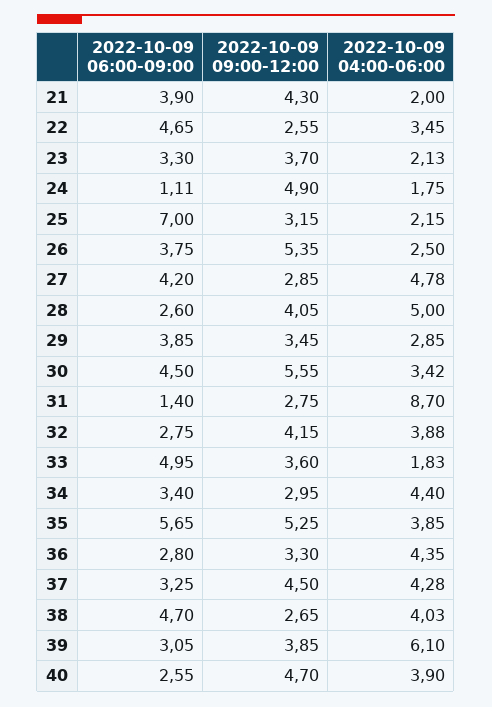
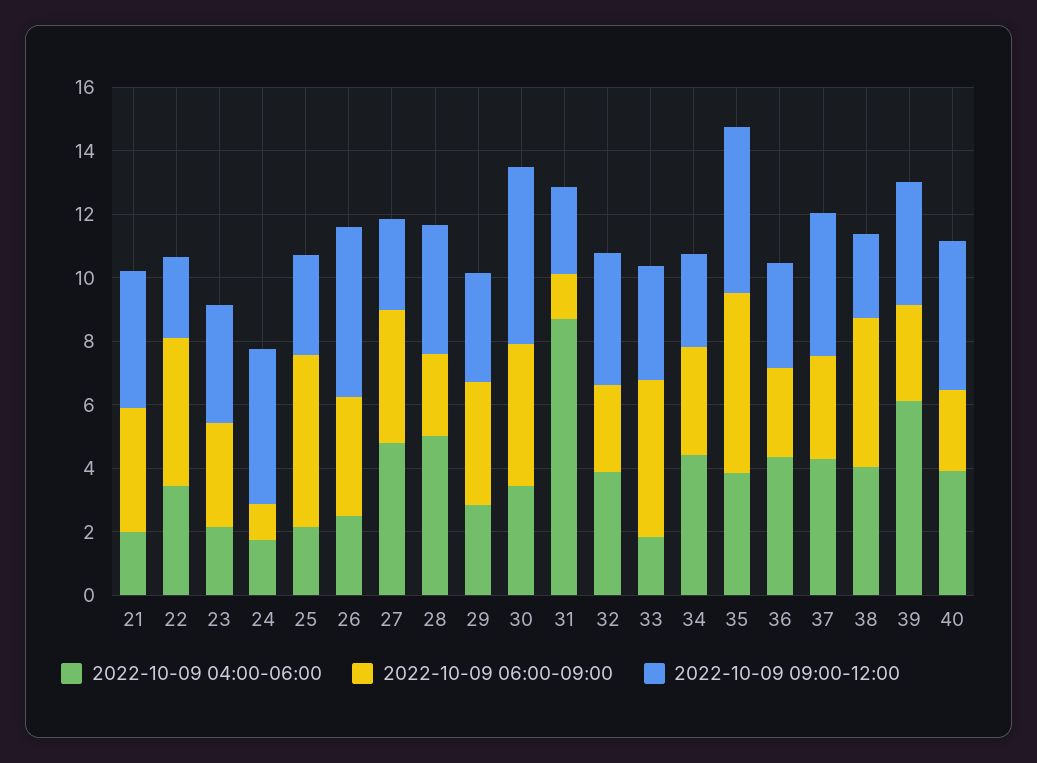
2022-10-09 06:00-09:00, 25: 7 -> 5.5

